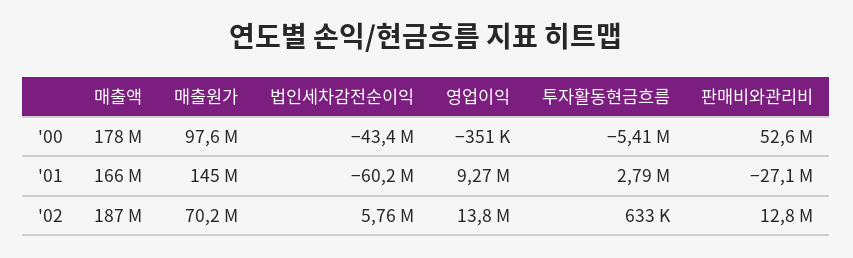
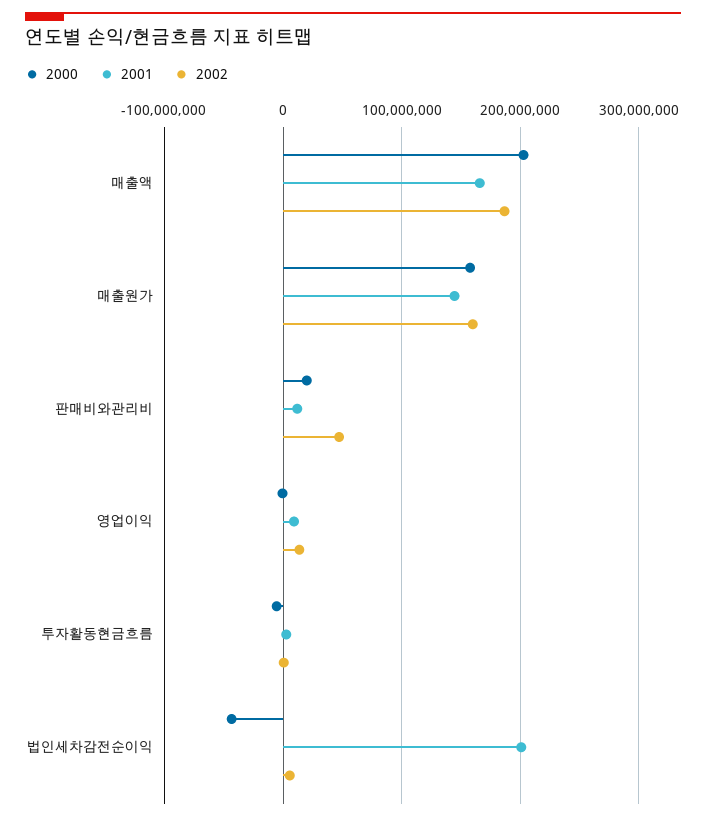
'00, 매출액: 178000000 -> 200000000
'00, 매출원가: 97600000 -> 160000000
'00, 판매비와관리비: 52600000 -> 20000000
'01, 법인세차감전순이익: -60200000 -> 200000000
'01, 판매비와관리비: -27100000 -> 10000000
'02, 매출원가: 70200000 -> 160000000
'02, 판매비와관리비: 12800000 -> 50000000

